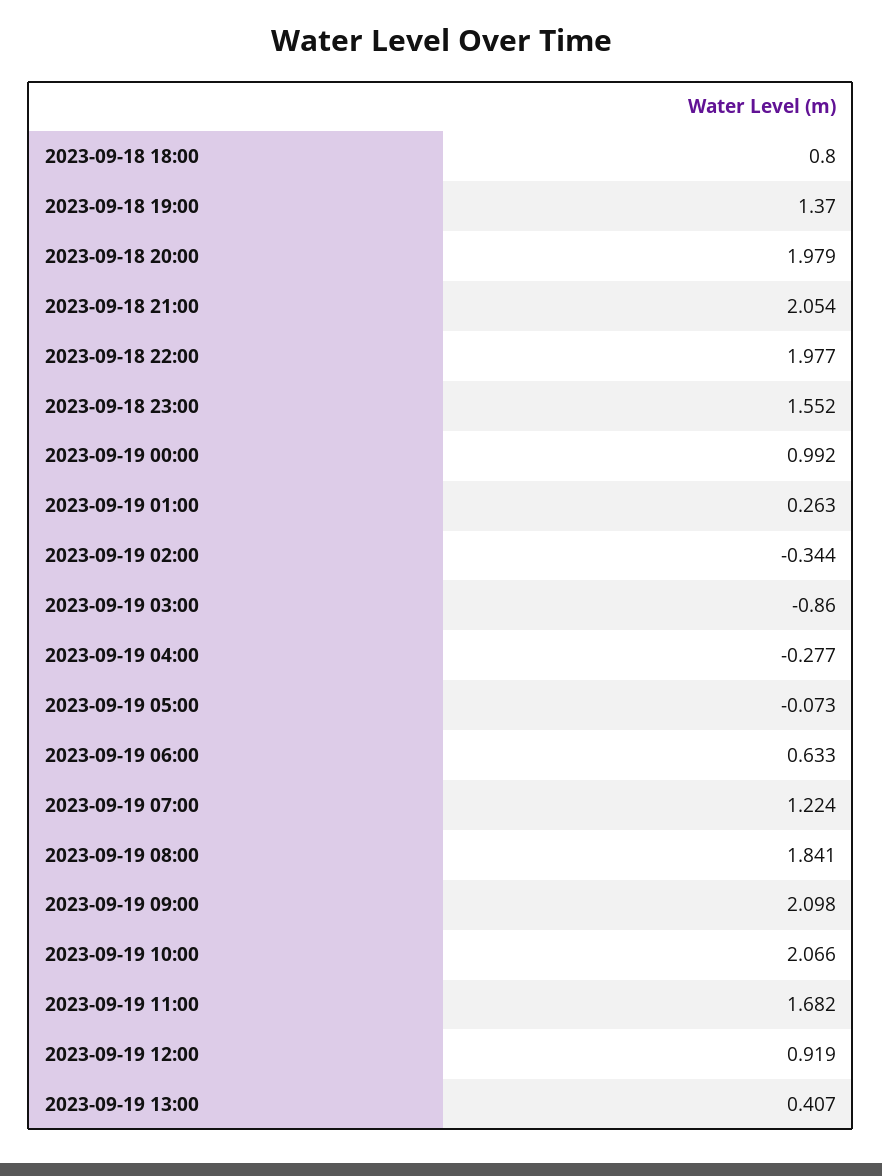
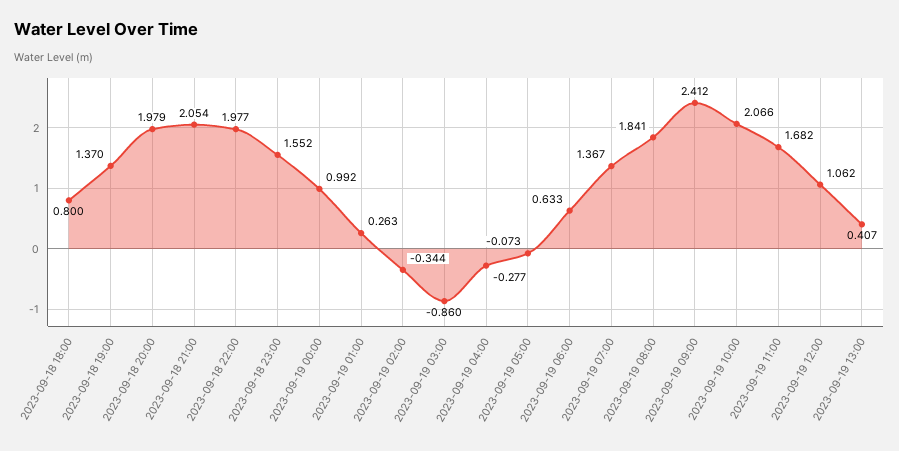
2023-09-19 07:00: 1.224 -> 1.367
2023-09-19 09:00: 2.098 -> 2.412
2023-09-19 12:00: 0.919 -> 1.062

